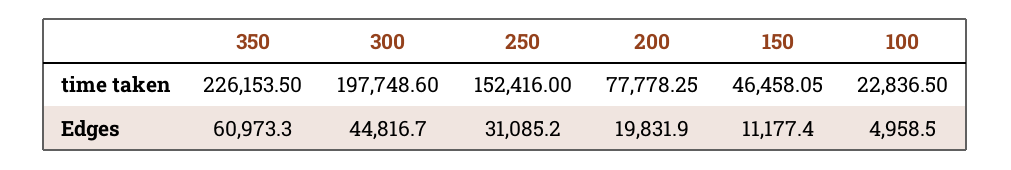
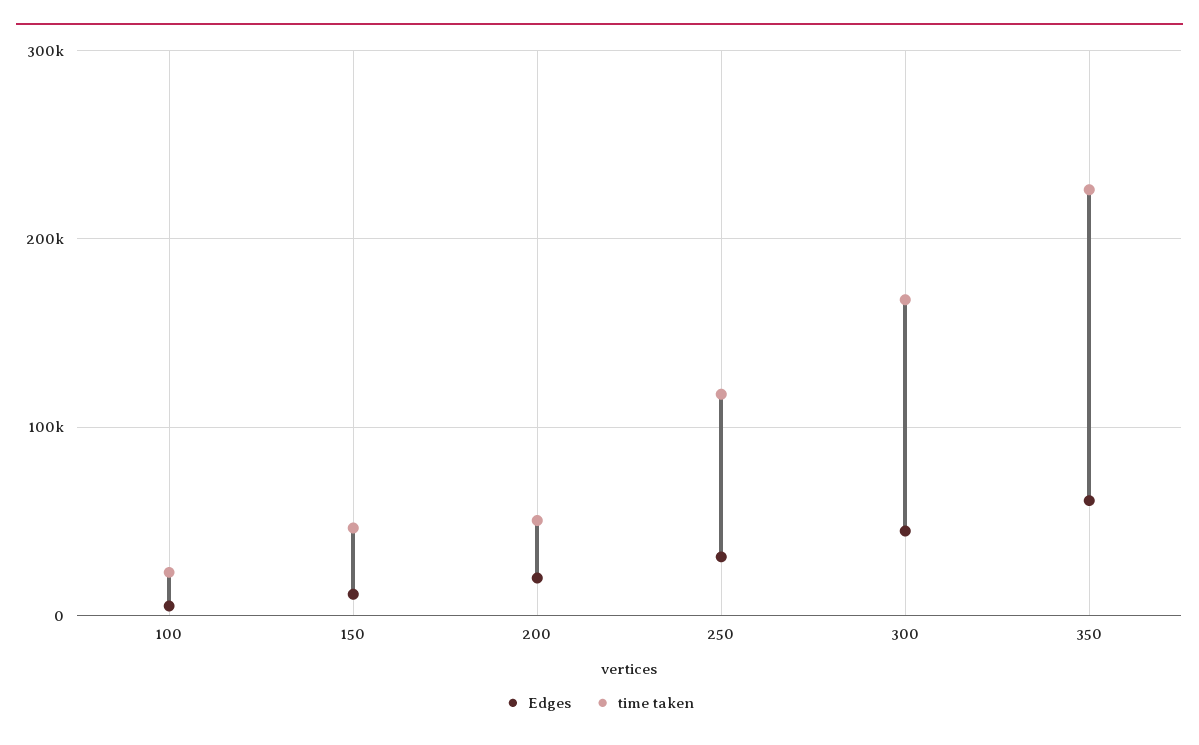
time taken, 300: 197748.6 -> 170000
time taken, 250: 152416 -> 120000
time taken, 200: 77778.25 -> 50000

